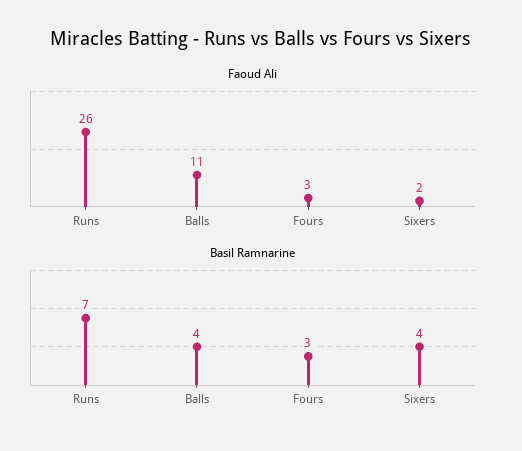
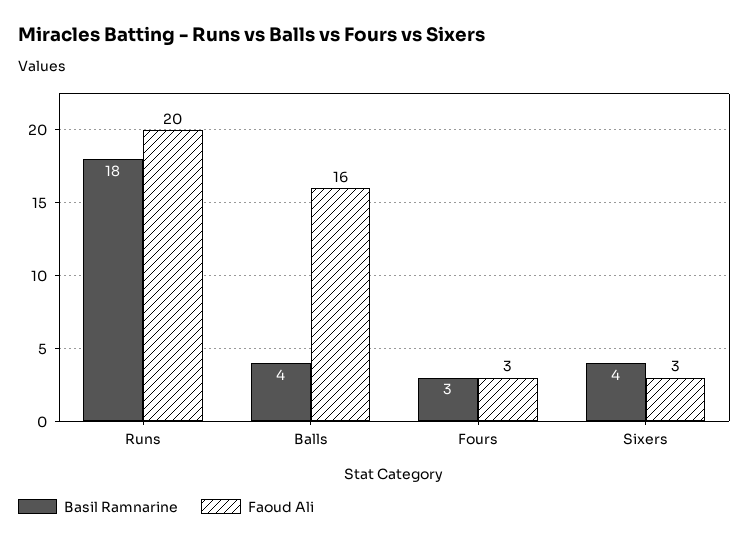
Faoud Ali, Runs: 26 -> 20
Faoud Ali, Balls: 11 -> 16
Faoud Ali, Sixers: 2 -> 3
Basil Ramnarine, Runs: 7 -> 18

